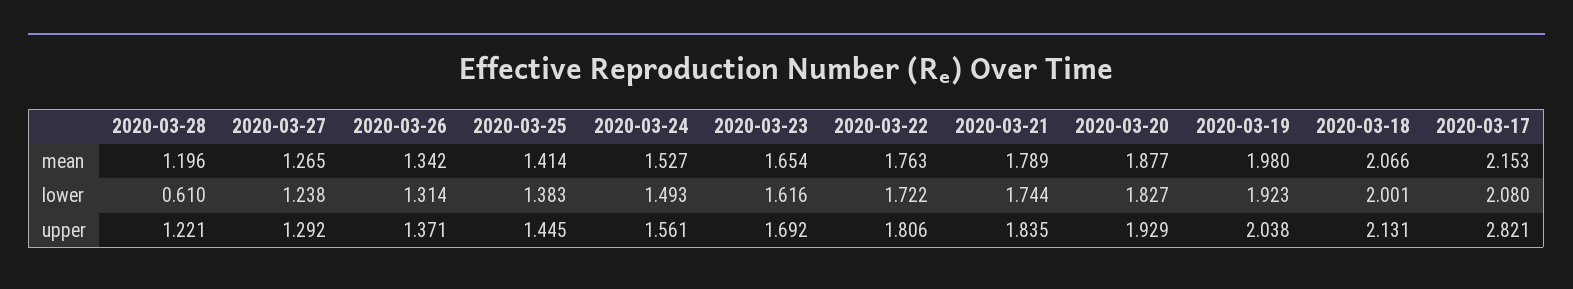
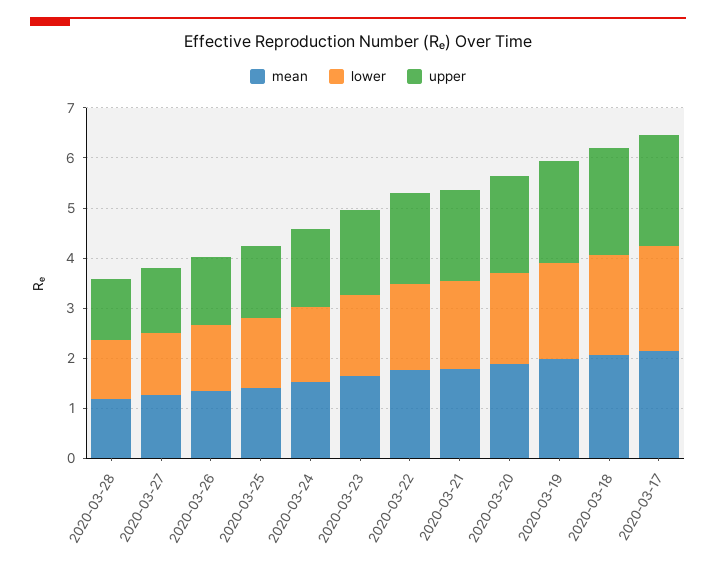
lower, 2020-03-28: 0.61 -> 1.2
upper, 2020-03-17: 2.821 -> 2.2

